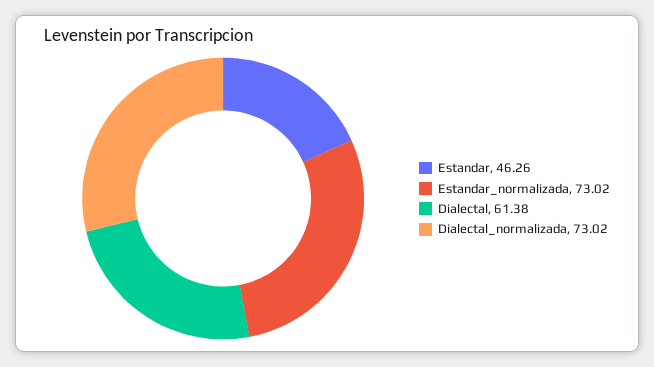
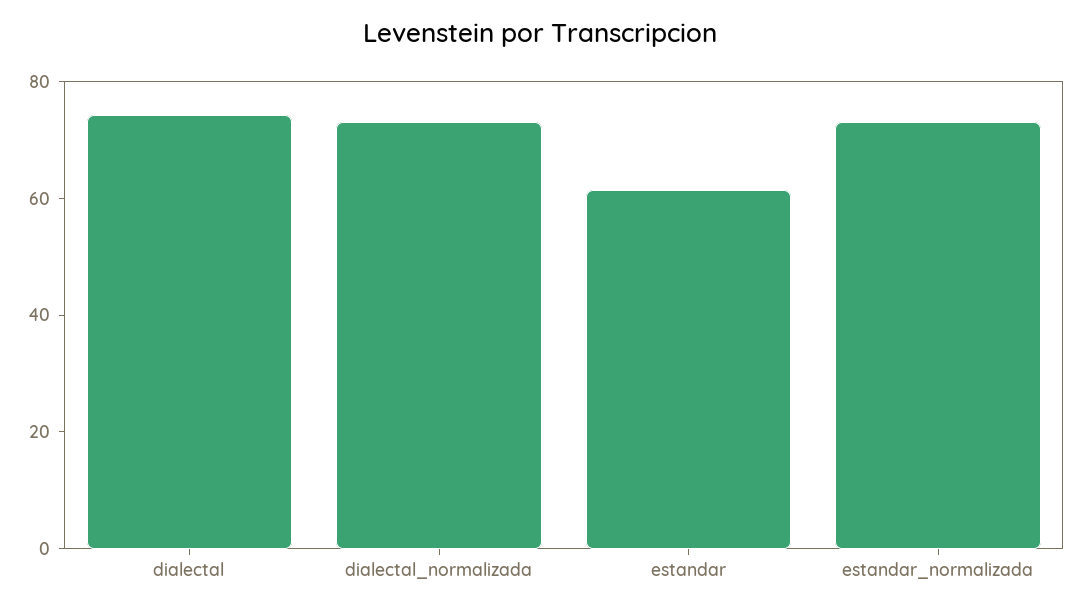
Estandar: 46.26 -> 60
Dialectal: 61.38 -> 75

